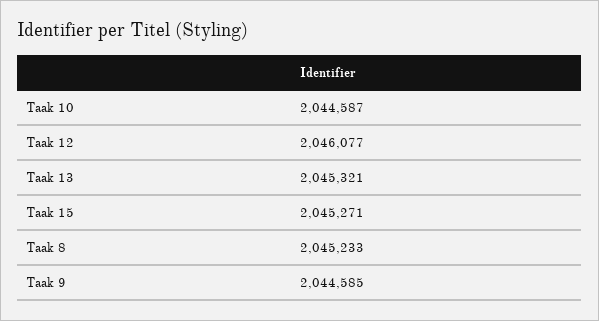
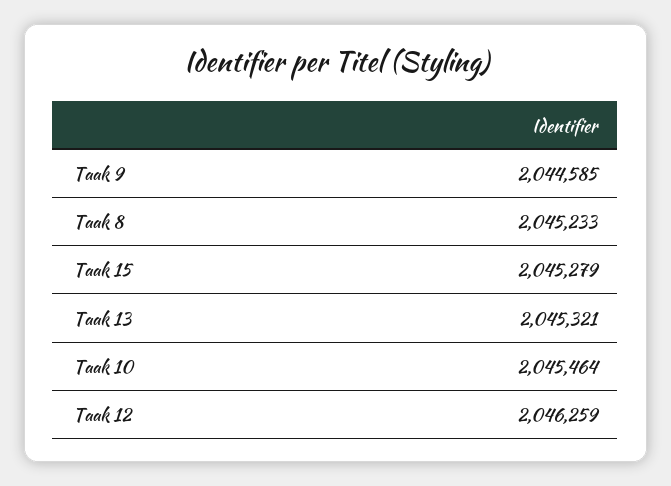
Taak 10: 2044587 -> 2045464
Taak 12: 2046077 -> 2046259
Taak 15: 2045271 -> 2045279

